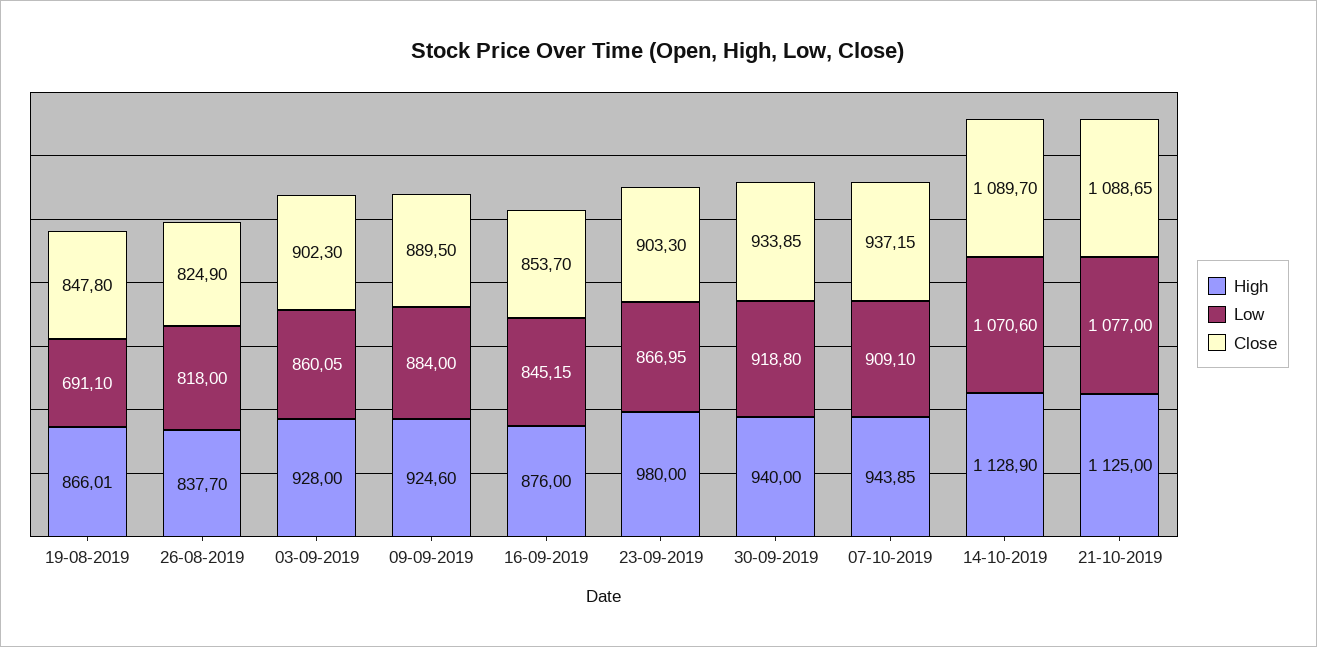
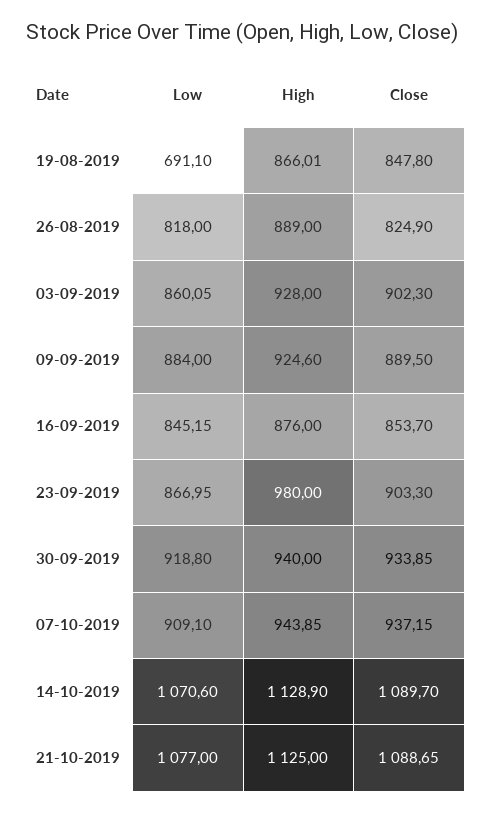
High, 26-08-2019: 837.7 -> 889

